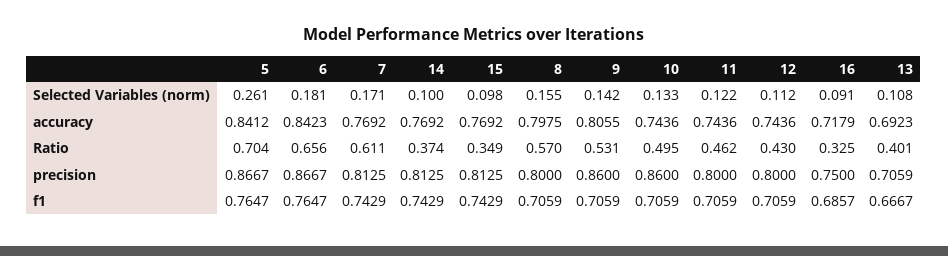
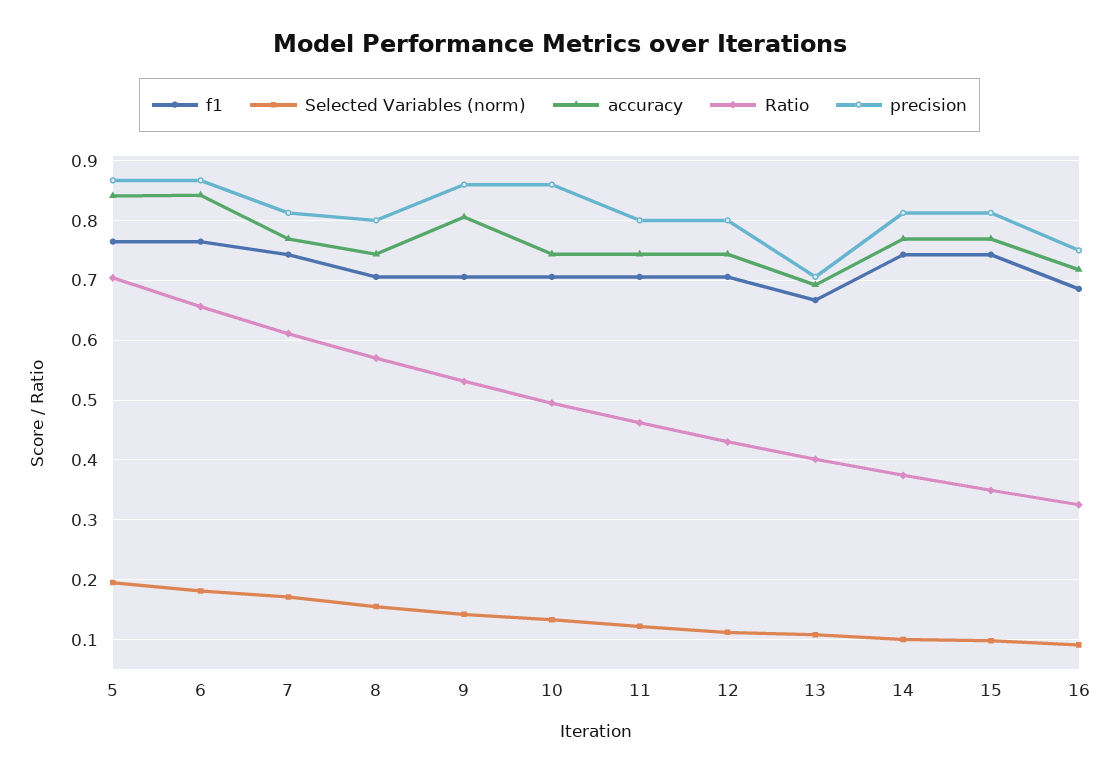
Selected Variables (norm), 5: 0.261 -> 0.2
accuracy, 8: 0.7975 -> 0.74

